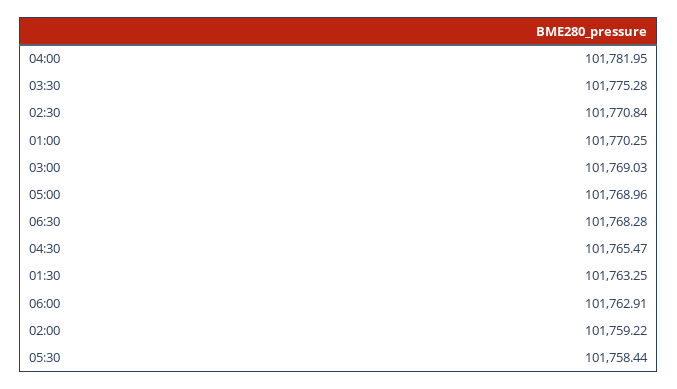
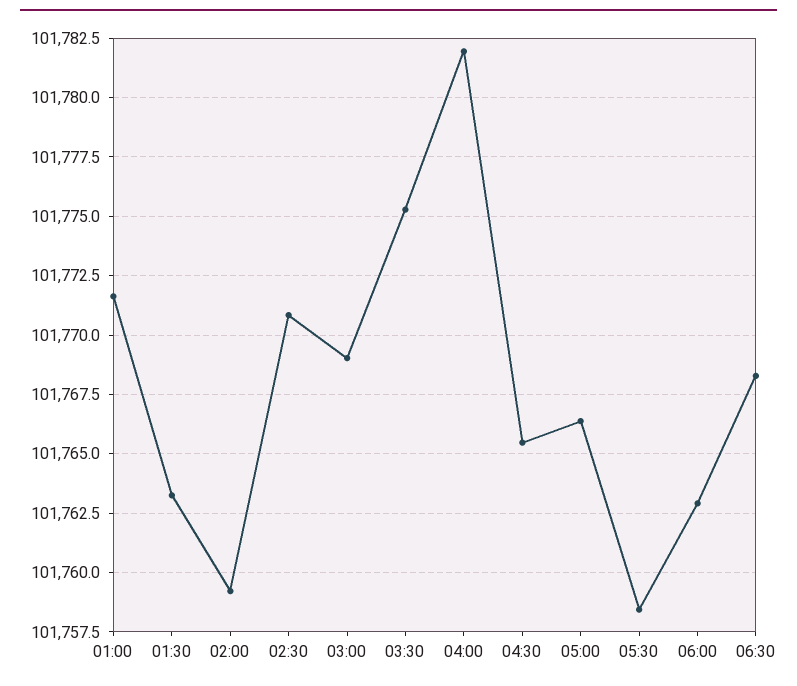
01:00: 101770.25 -> 101771.5
05:00: 101768.96 -> 101766.5

